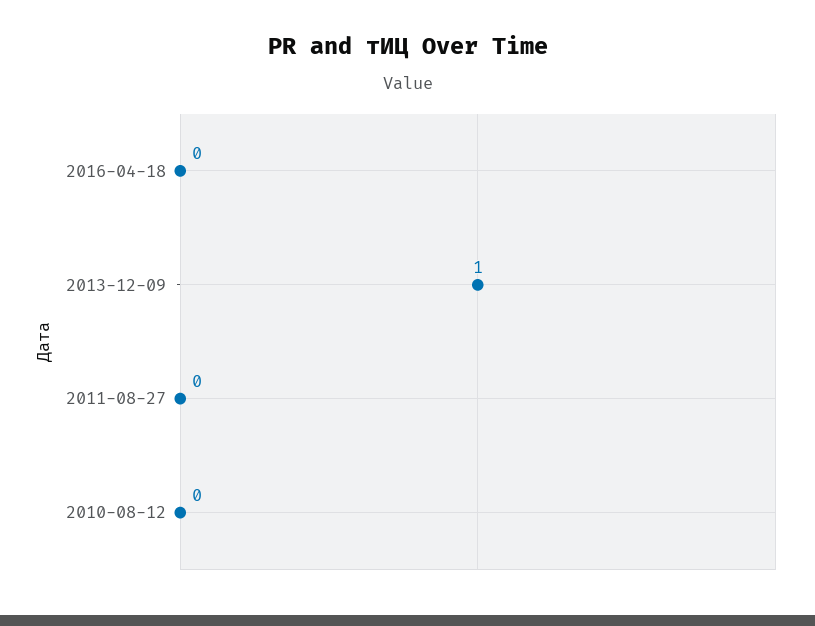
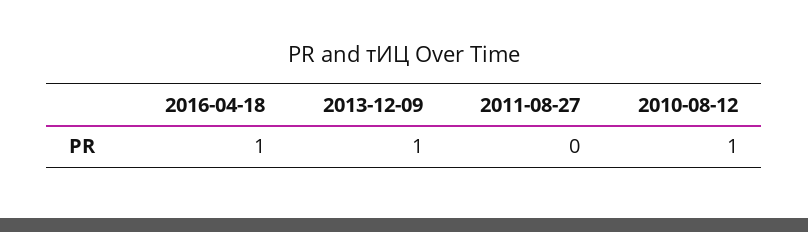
2016-04-18: 0 -> 1
2010-08-12: 0 -> 1

